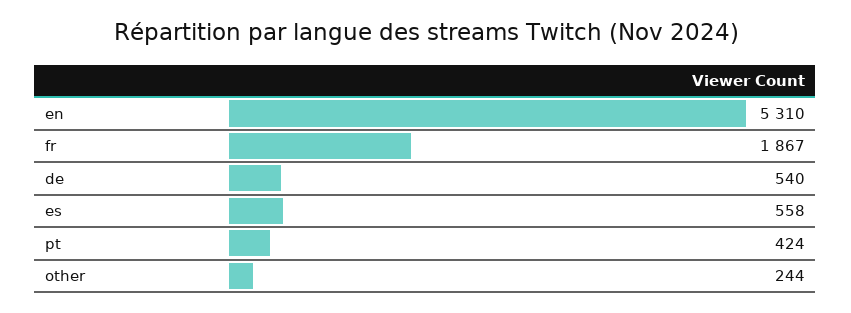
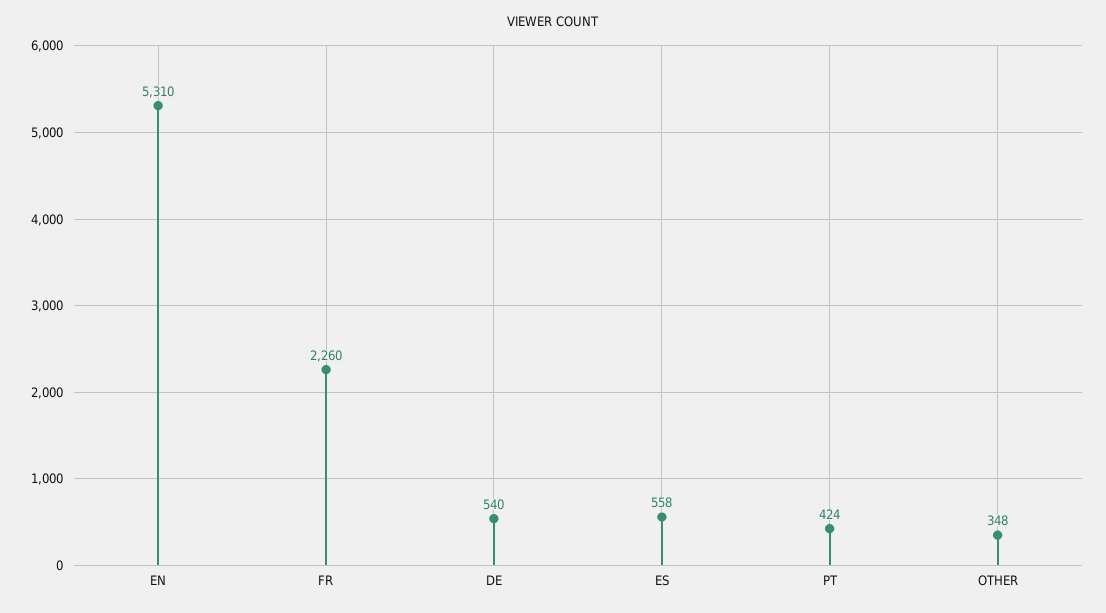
fr: 1867 -> 2260
other: 244 -> 348

